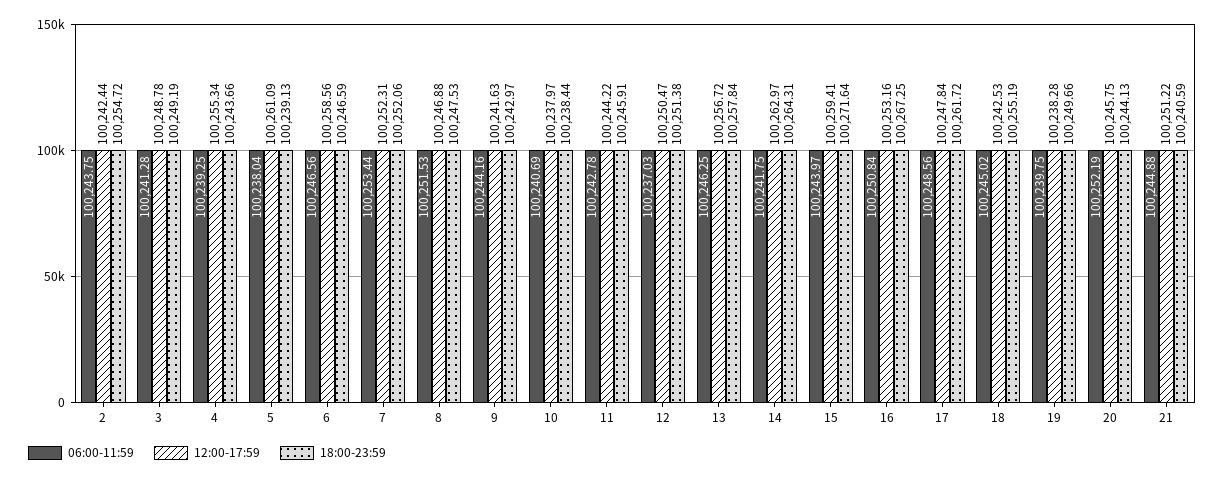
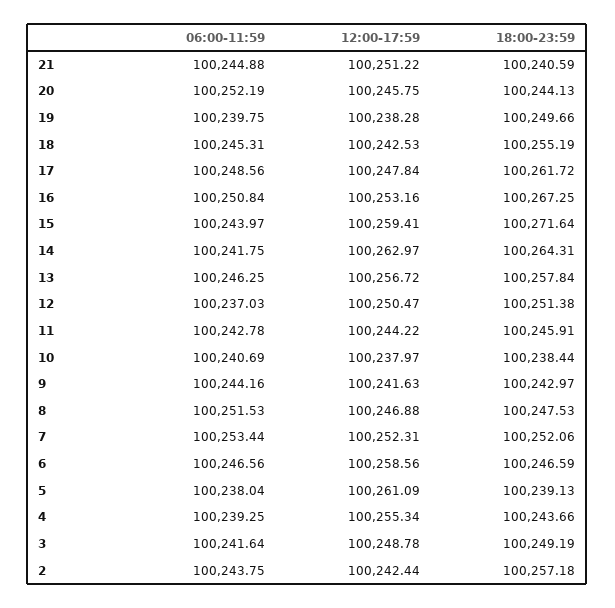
18:00-23:59, 2: 100254.72 -> 100257.18
06:00-11:59, 3: 100241.28 -> 100241.64
06:00-11:59, 18: 100245.02 -> 100245.31

